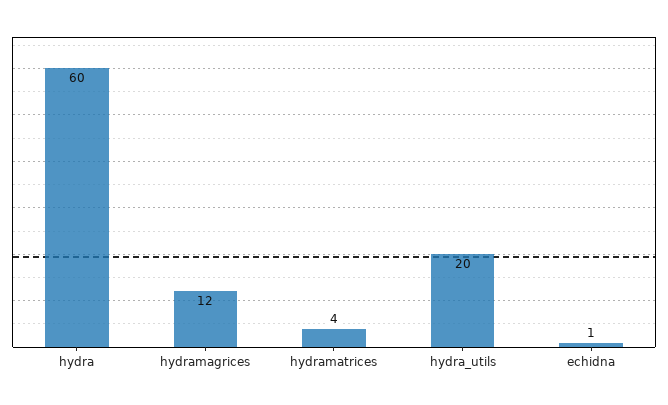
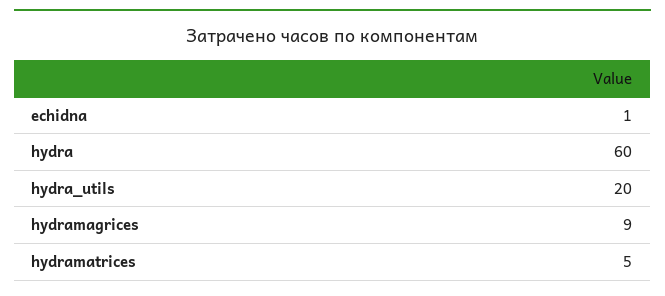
hydramagrices: 12 -> 9
hydramatrices: 4 -> 5

